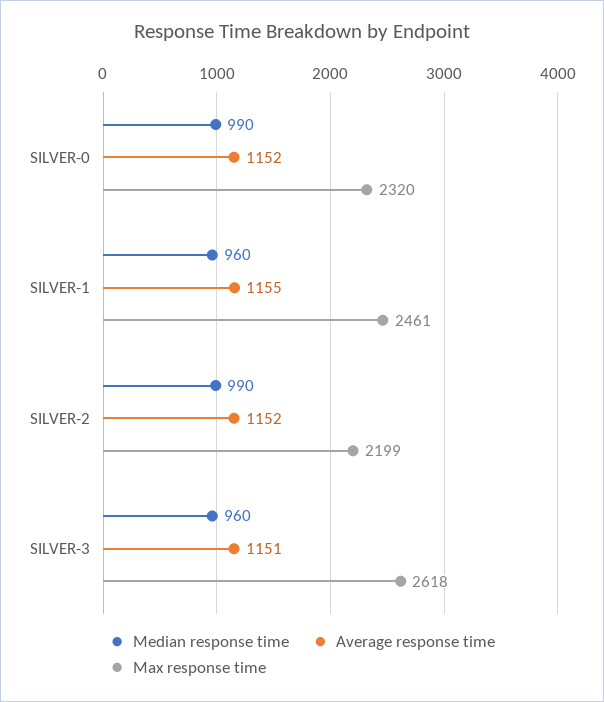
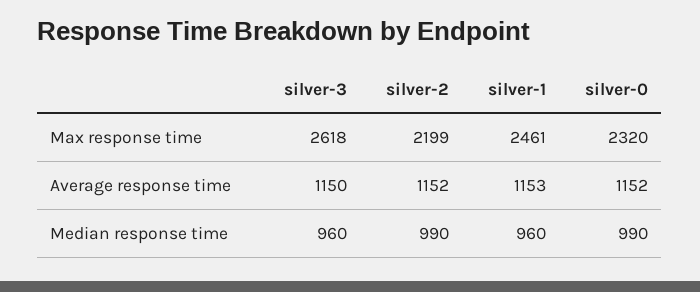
Average response time, SILVER-1: 1155 -> 1153
Average response time, SILVER-3: 1151 -> 1150

